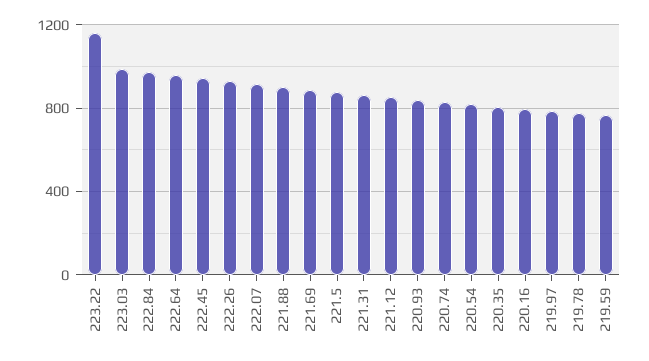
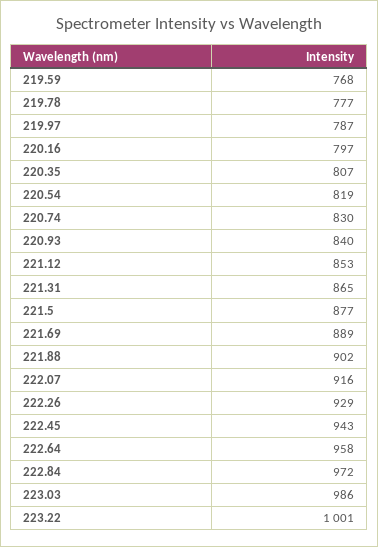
223.22: 1150 -> 1001

